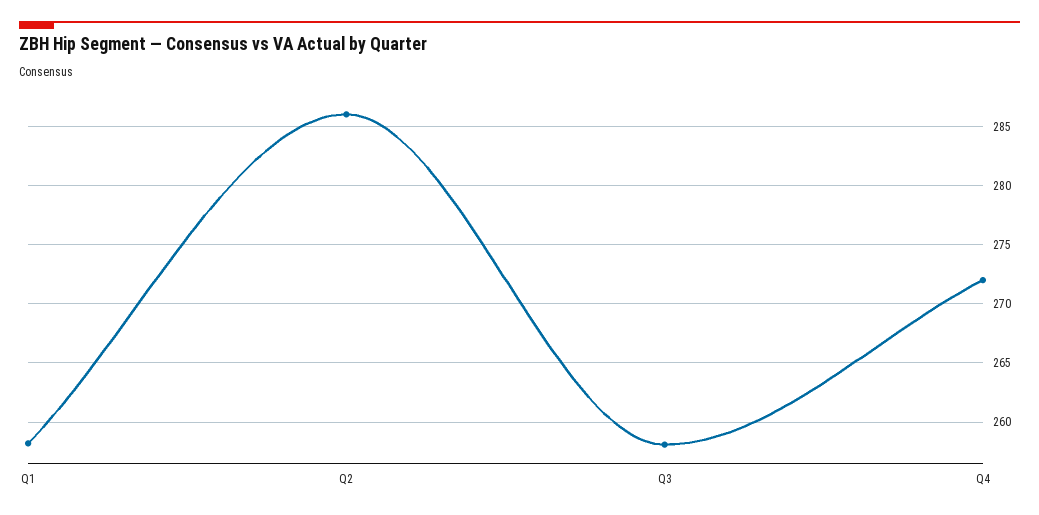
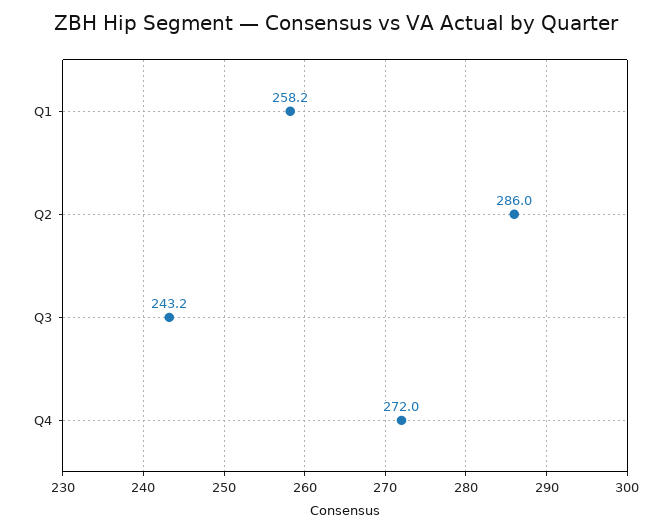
Q3: 258 -> 243.2

